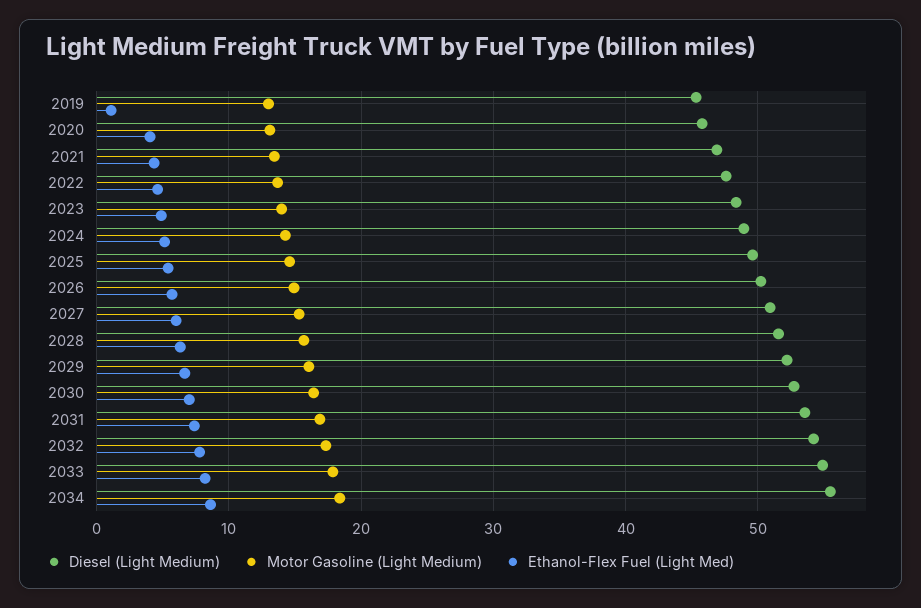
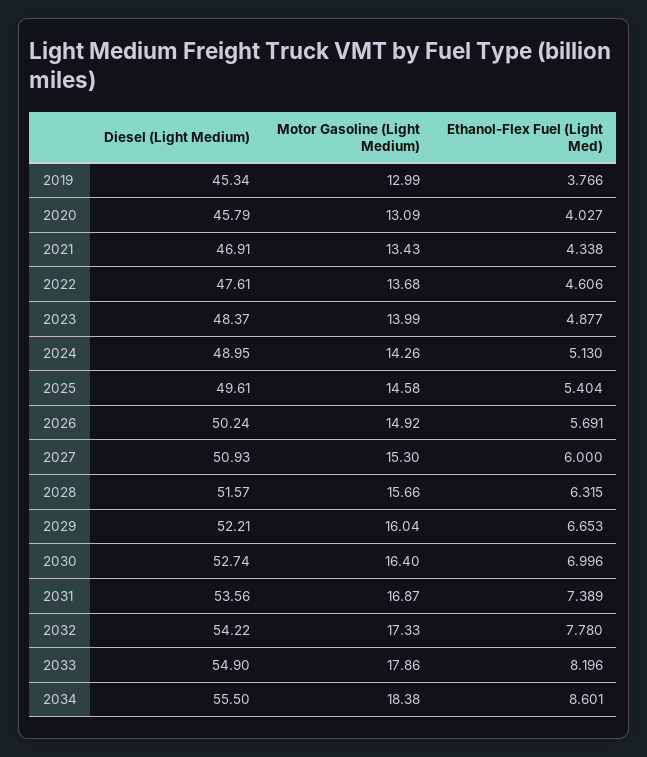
Ethanol-Flex Fuel (Light Med), 2019: 1 -> 3.766

